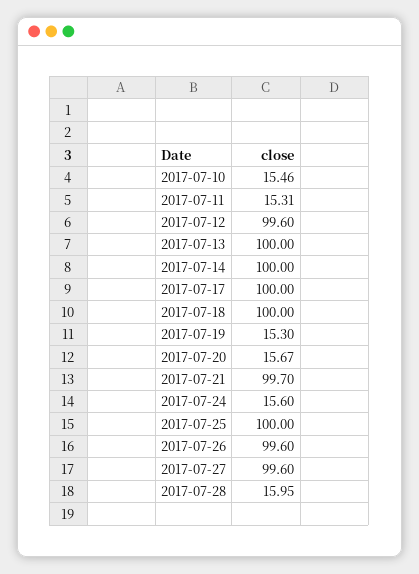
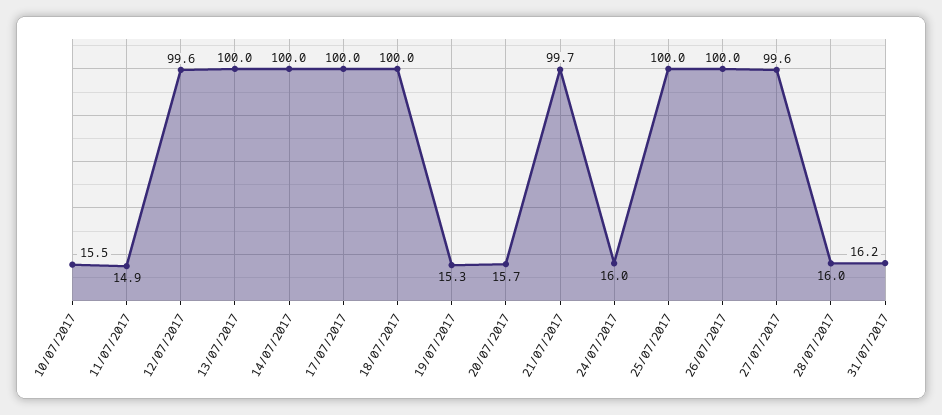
2017-07-11: 15.31 -> 14.9
2017-07-24: 15.6 -> 16
2017-07-26: 99.6 -> 100
31/07/2017: none -> 16.2

